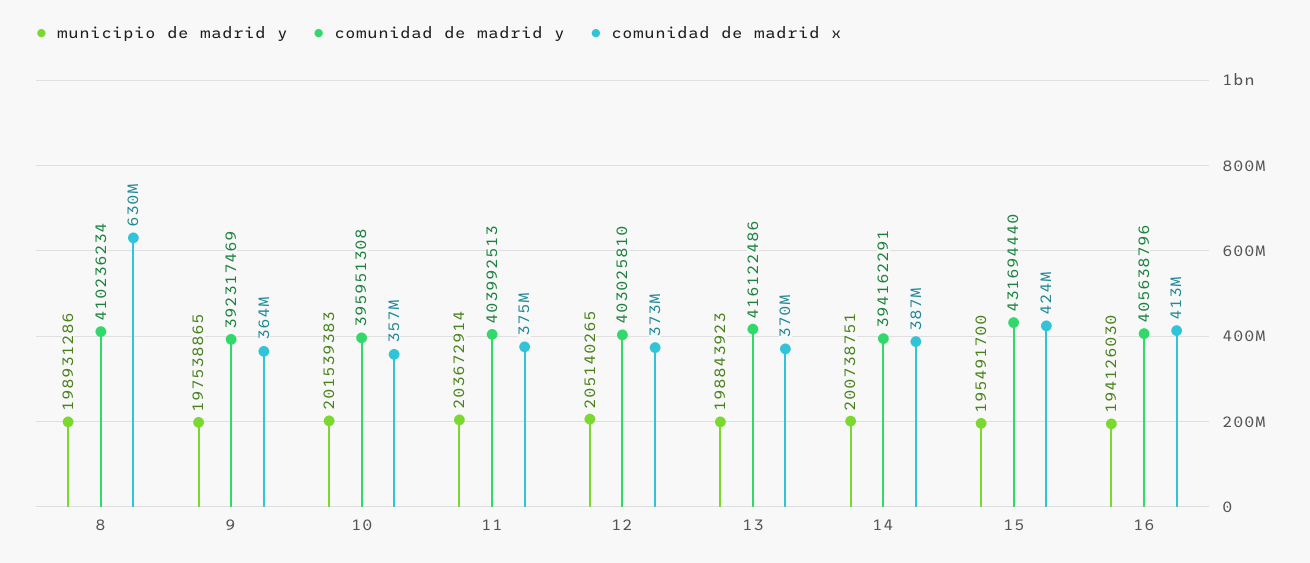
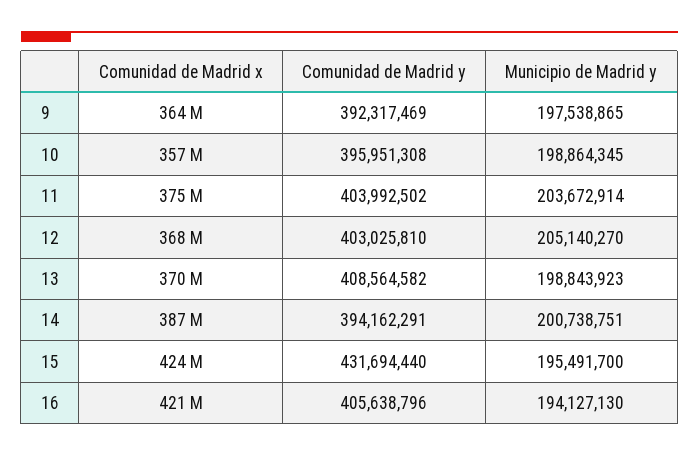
municipio de madrid y, 8: 198931286 -> none
comunidad de madrid y, 8: 410236234 -> none
comunidad de madrid x, 8: 630000000 -> none
municipio de madrid y, 10: 201539383 -> 198864345
comunidad de madrid y, 11: 403992513 -> 403992502
municipio de madrid y, 12: 205140265 -> 205140270
comunidad de madrid x, 12: 373000000 -> 368000000
comunidad de madrid y, 13: 416122486 -> 408564582
municipio de madrid y, 16: 194126030 -> 194127130
comunidad de madrid x, 16: 413000000 -> 421000000

